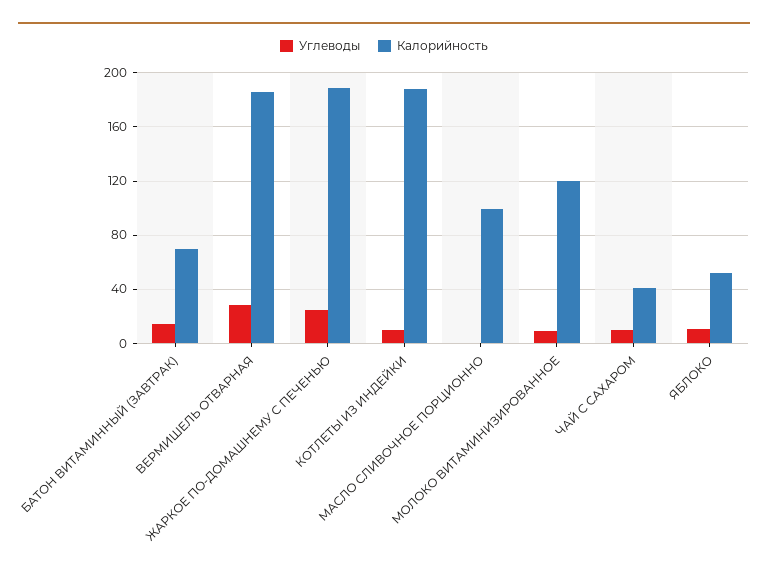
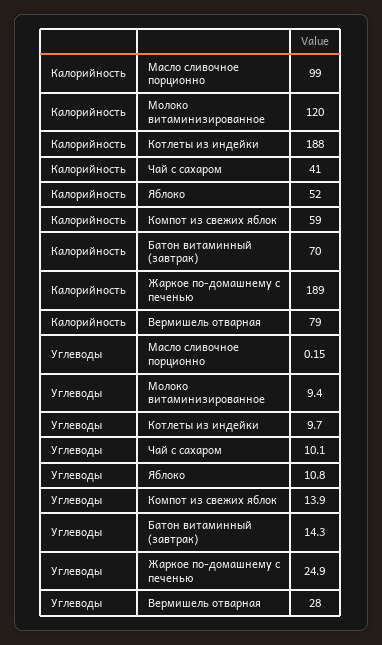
Калорийность, ВЕРМИШЕЛЬ ОТВАРНАЯ: 185 -> 79
Калорийность, Компот из свежих яблок: none -> 59
Углеводы, Компот из свежих яблок: none -> 13.9

